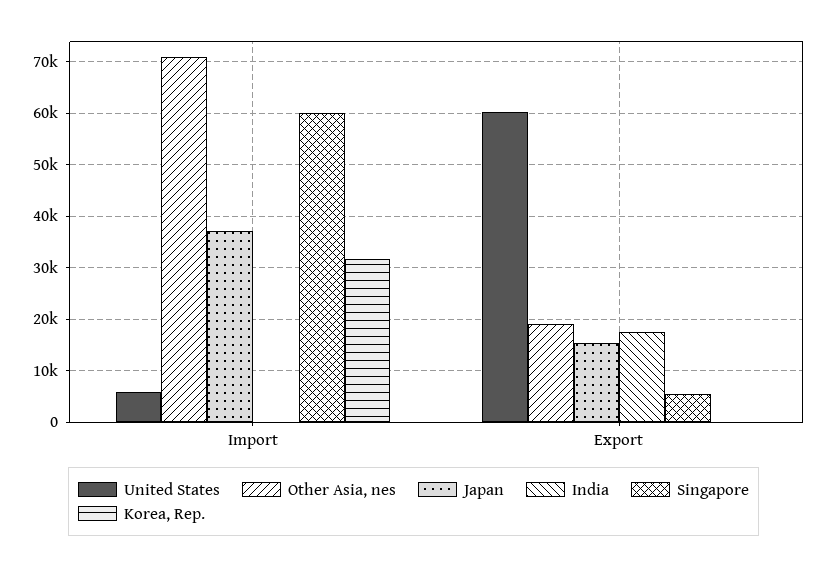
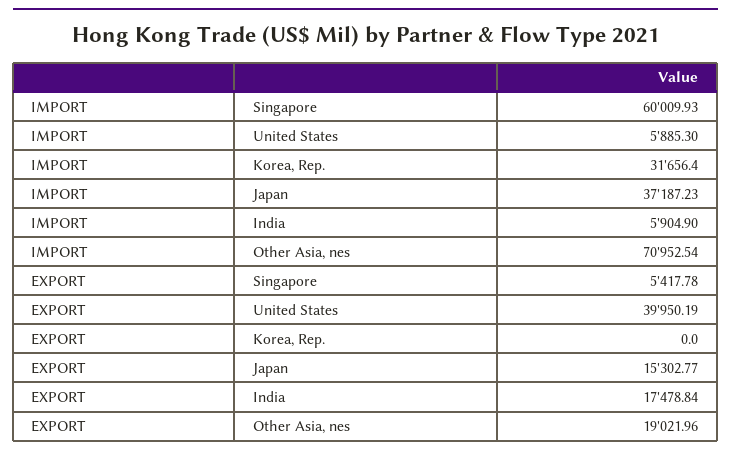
India, Import: 0 -> 5904.9
United States, Export: 60000 -> 39950.19

